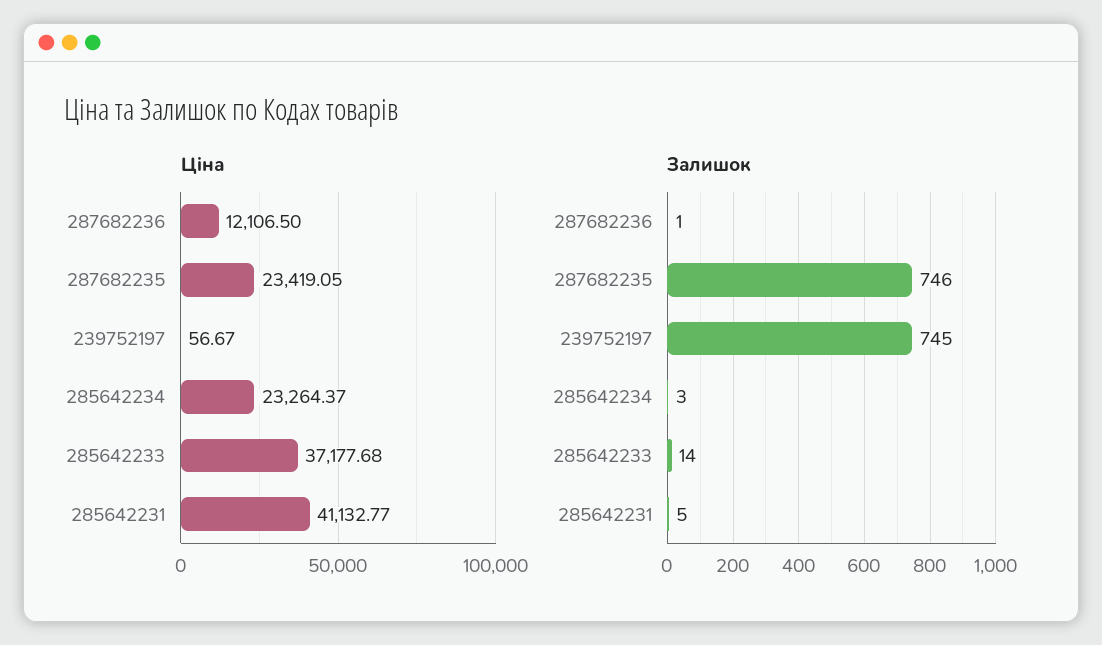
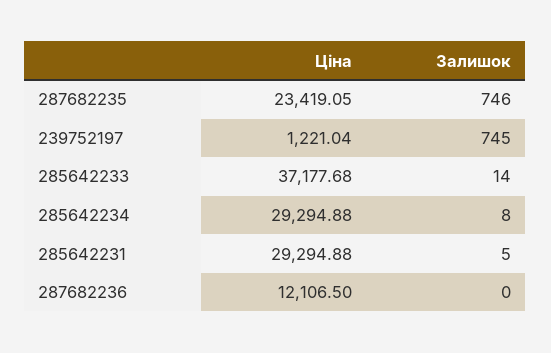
Ціна, 239752197: 56.67 -> 1221.04
Ціна, 285642234: 23264.37 -> 29294.88
Ціна, 285642231: 41132.77 -> 29294.88
Залишок, 287682236: 1 -> 0
Залишок, 285642234: 3 -> 8

